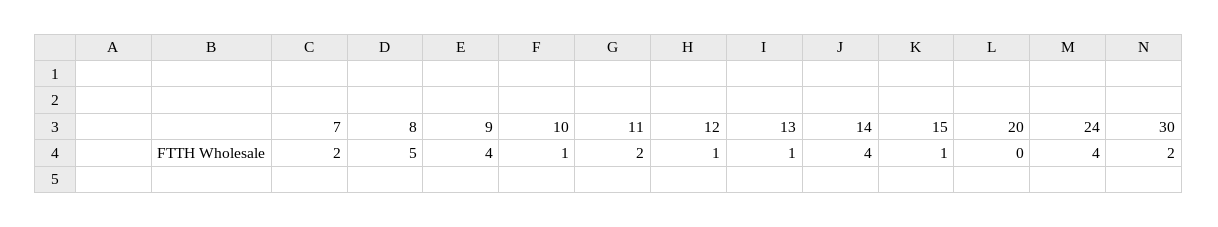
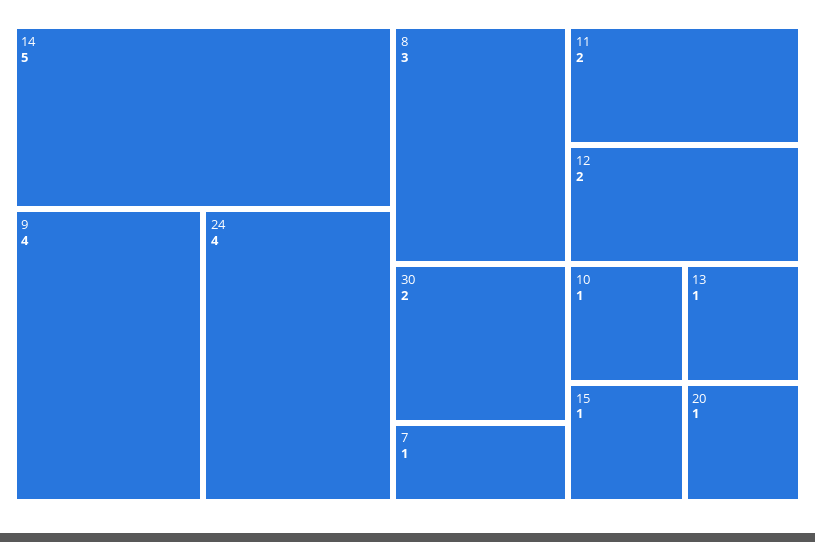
7: 2 -> 1
8: 5 -> 3
12: 1 -> 2
14: 4 -> 5
20: 0 -> 1

